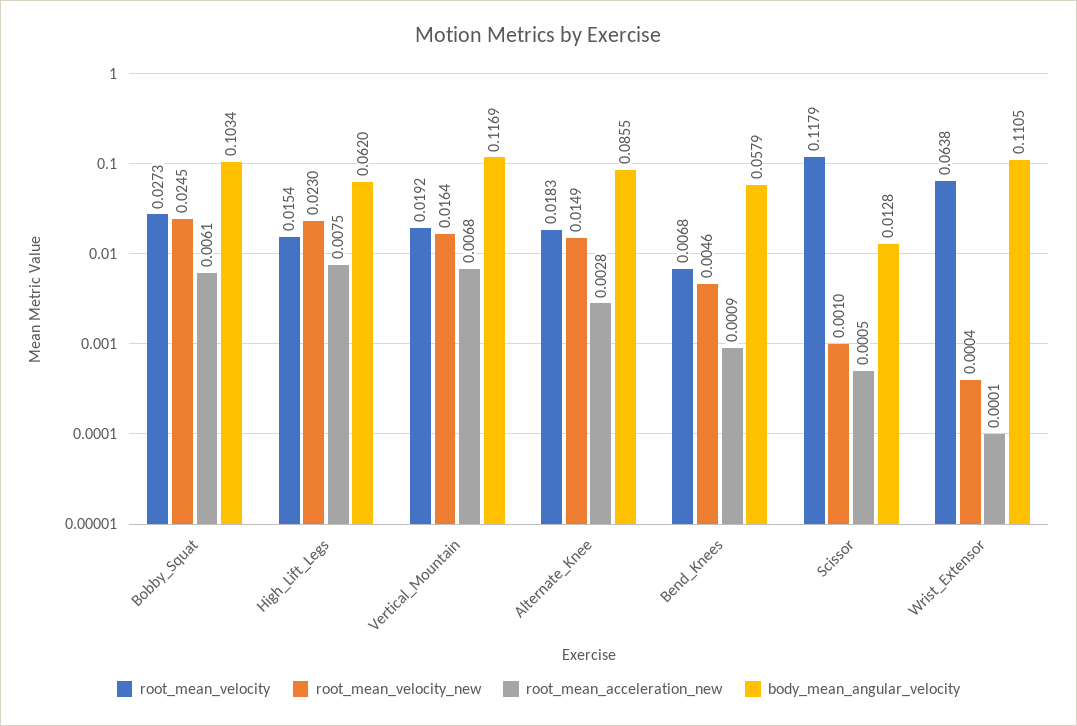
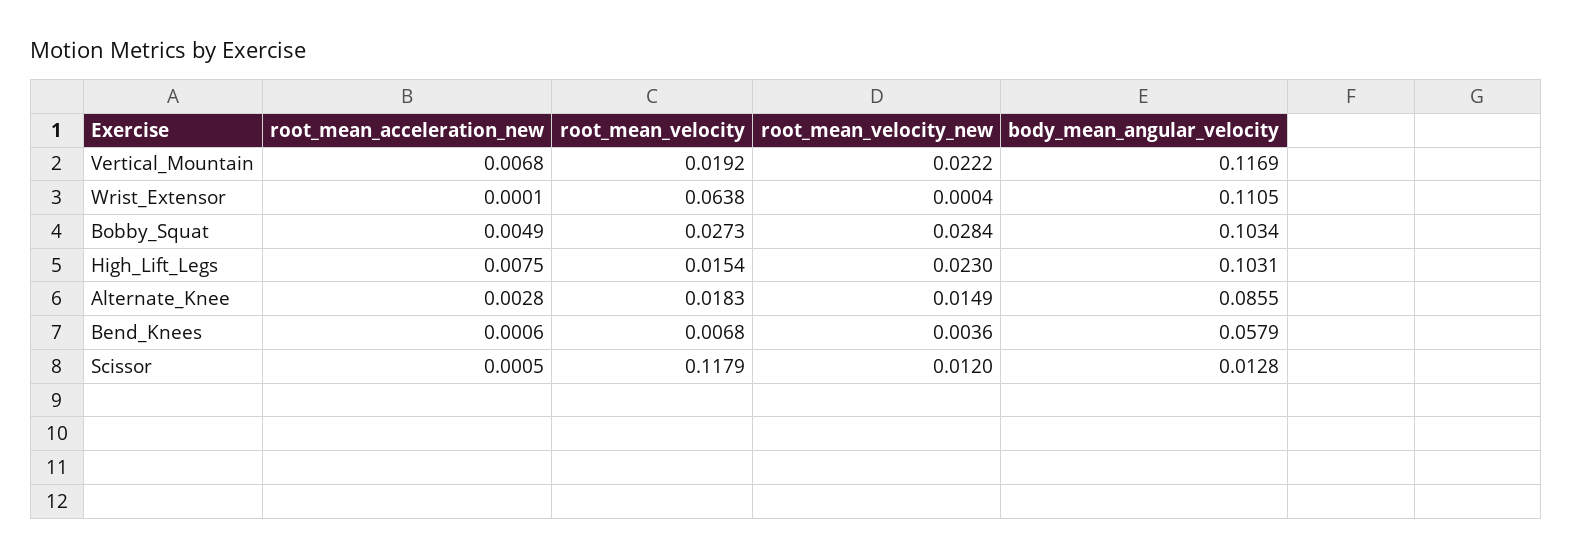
root_mean_velocity_new, Bobby_Squat: 0.0245 -> 0.0284
root_mean_acceleration_new, Bobby_Squat: 0.0061 -> 0.0049
body_mean_angular_velocity, High_Lift_Legs: 0.062 -> 0.1031
root_mean_velocity_new, Vertical_Mountain: 0.0164 -> 0.0222
root_mean_velocity_new, Bend_Knees: 0.0046 -> 0.0036
root_mean_acceleration_new, Bend_Knees: 0.0009 -> 0.0006
root_mean_velocity_new, Scissor: 0.001 -> 0.012

